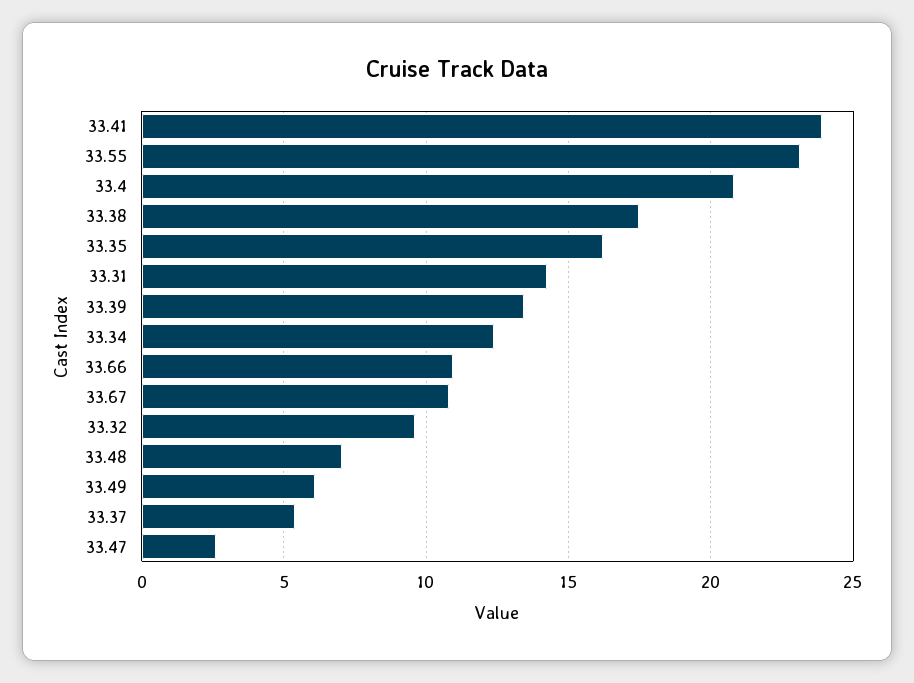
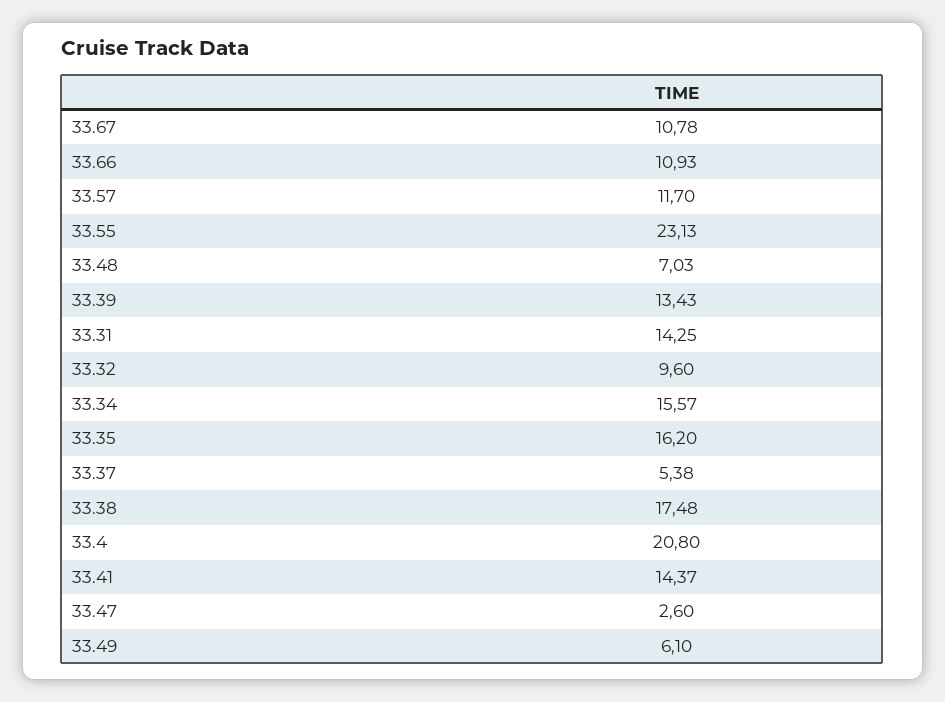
33.41: 24 -> 14.37
33.34: 12.5 -> 15.57
33.57: none -> 11.7

